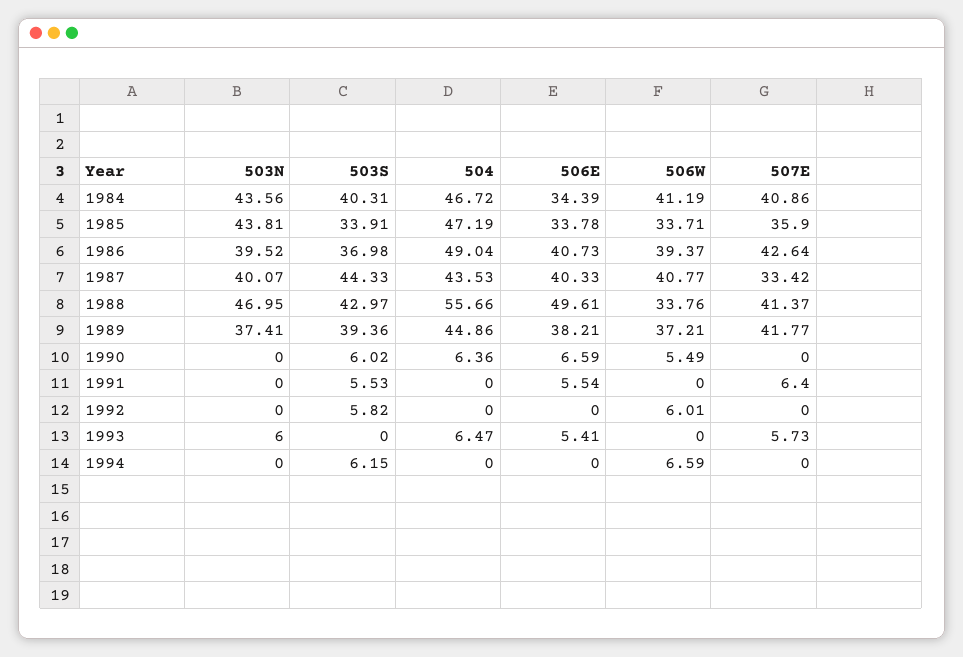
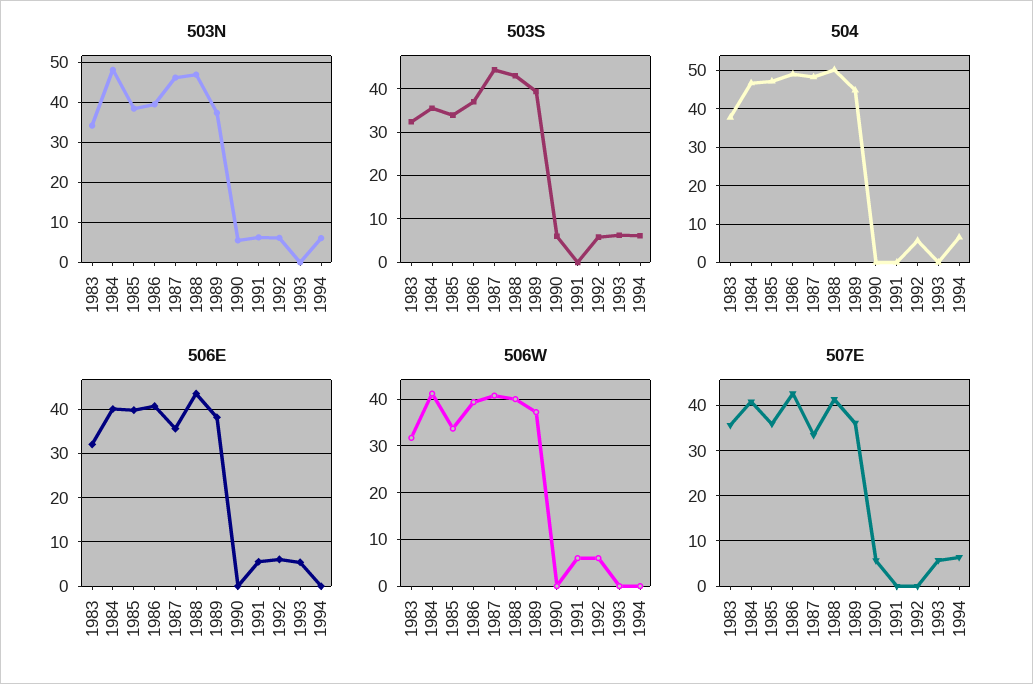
503N, 1984: 43.56 -> 48
503S, 1984: 40.31 -> 36
506E, 1984: 34.39 -> 40
503N, 1985: 43.81 -> 38
506E, 1985: 33.78 -> 40
503N, 1987: 40.07 -> 46
504, 1987: 43.53 -> 48
506E, 1987: 40.33 -> 36
504, 1988: 55.66 -> 50
506E, 1988: 49.61 -> 44
506W, 1988: 33.76 -> 40
507E, 1989: 41.77 -> 36
503N, 1990: 0 -> 6
504, 1990: 6.36 -> 0
506E, 1990: 6.59 -> 0
506W, 1990: 5.49 -> 0
507E, 1990: 0 -> 6
503N, 1991: 0 -> 6
503S, 1991: 5.53 -> 0
506W, 1991: 0 -> 6
507E, 1991: 6.4 -> 0
503N, 1992: 0 -> 6
504, 1992: 0 -> 6
506E, 1992: 0 -> 6
503N, 1993: 6 -> 0
503S, 1993: 0 -> 6
504, 1993: 6.47 -> 0
503N, 1994: 0 -> 6
504, 1994: 0 -> 6
506W, 1994: 6.59 -> 0
507E, 1994: 0 -> 6
503N, 1983: none -> 34
503S, 1983: none -> 32
504, 1983: none -> 38
506E, 1983: none -> 32
506W, 1983: none -> 32
507E, 1983: none -> 36

